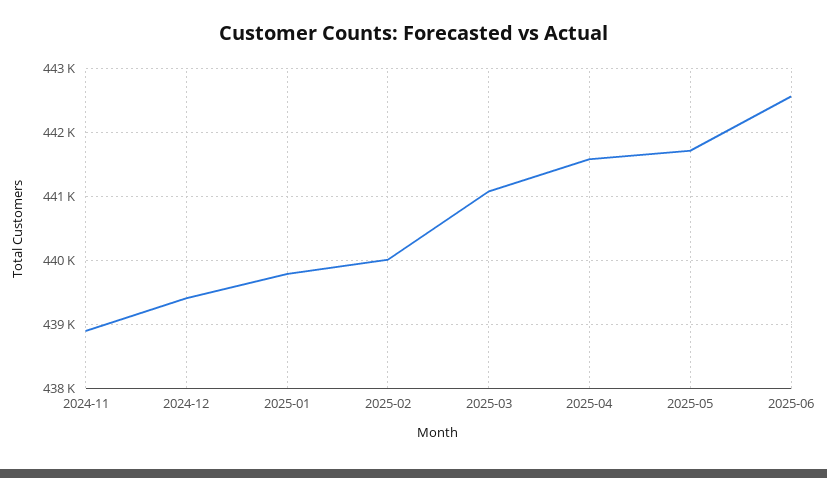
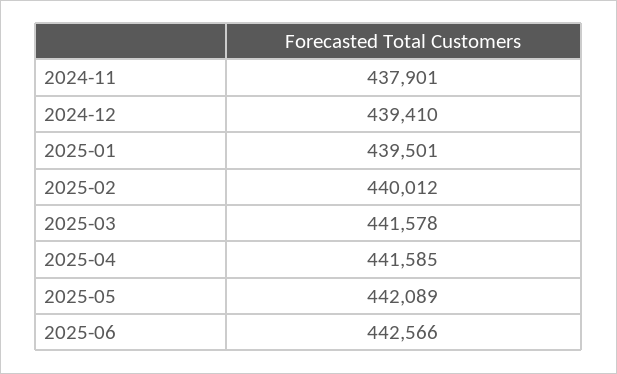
2024-11: 438900 -> 437901
2025-01: 439800 -> 439501
2025-03: 441100 -> 441578
2025-05: 441700 -> 442089

